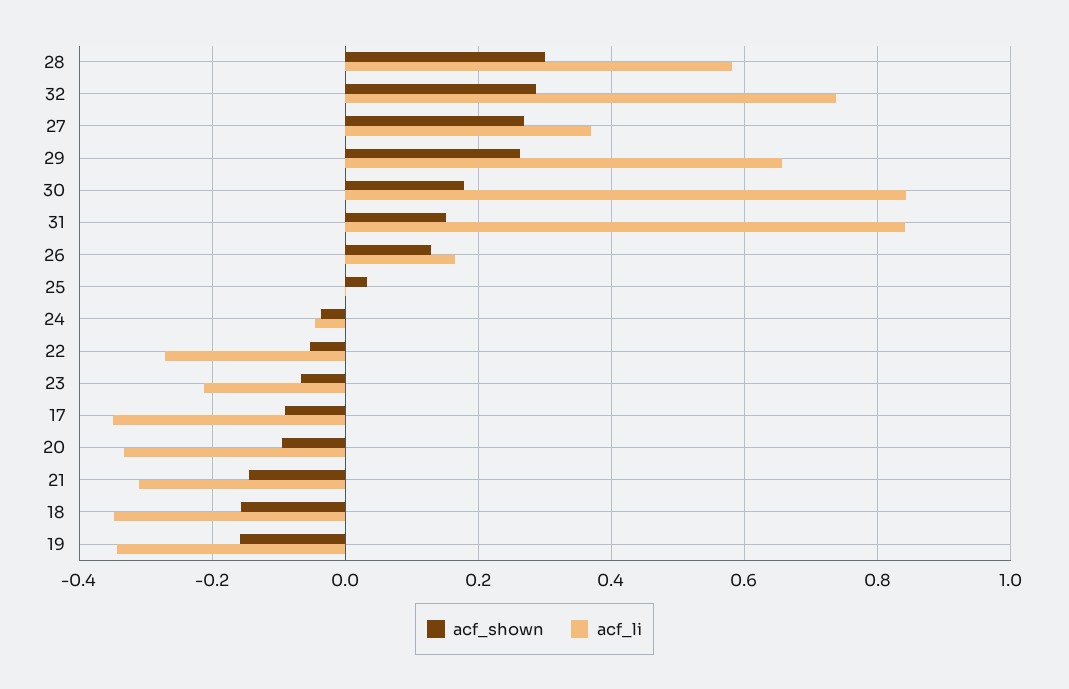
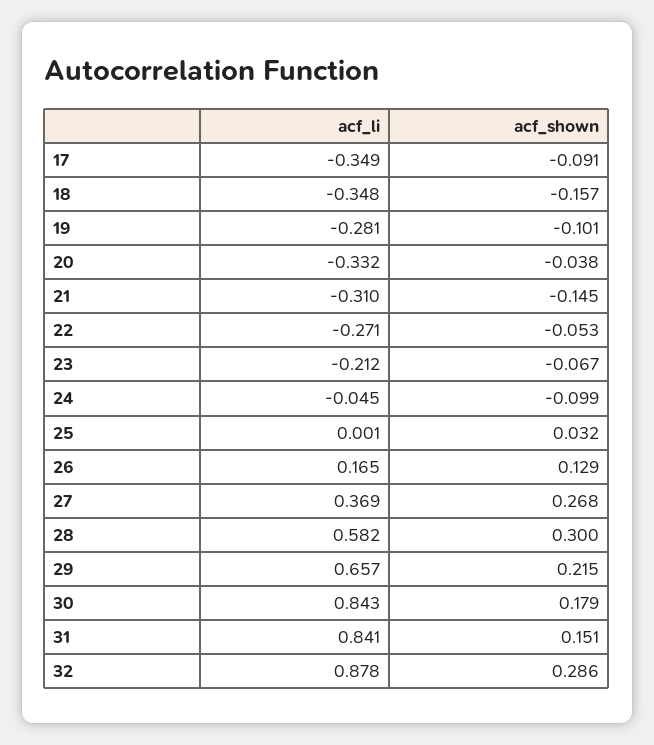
acf_li, 32: 0.74 -> 0.878
acf_shown, 29: 0.26 -> 0.215
acf_shown, 24: -0.04 -> -0.099
acf_shown, 20: -0.1 -> -0.038
acf_shown, 19: -0.16 -> -0.101
acf_li, 19: -0.34 -> -0.281

